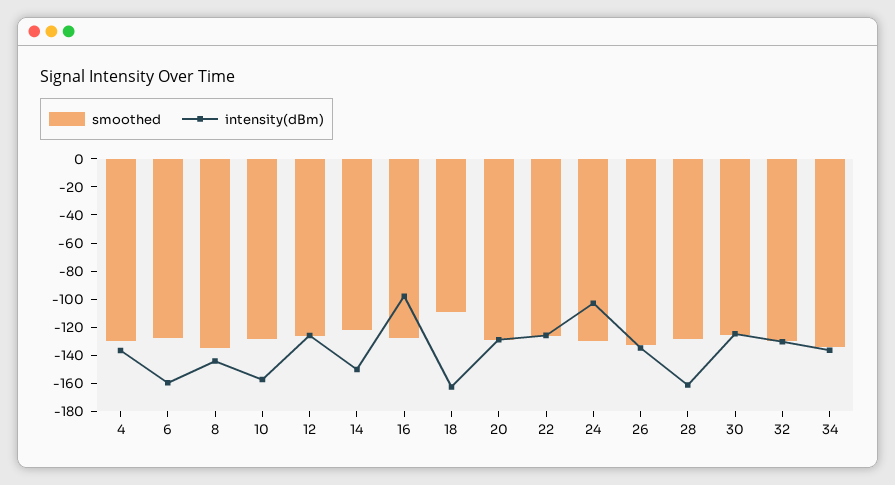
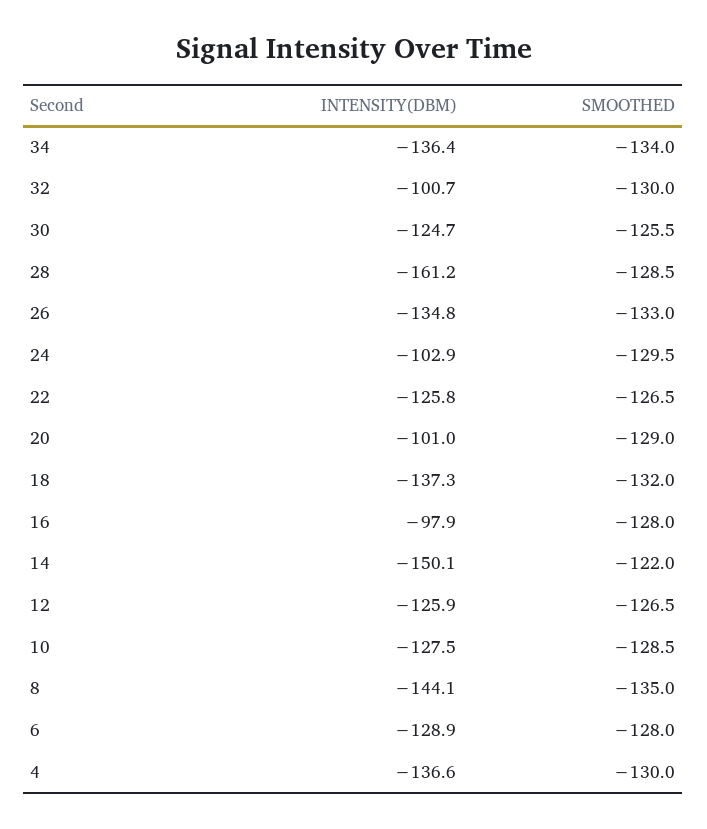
intensity(dBm), 6: -160 -> -128.9
intensity(dBm), 10: -160 -> -127.5
smoothed, 18: -110 -> -132
intensity(dBm), 18: -160 -> -137.3
intensity(dBm), 20: -130 -> -101
intensity(dBm), 32: -130 -> -100.7

